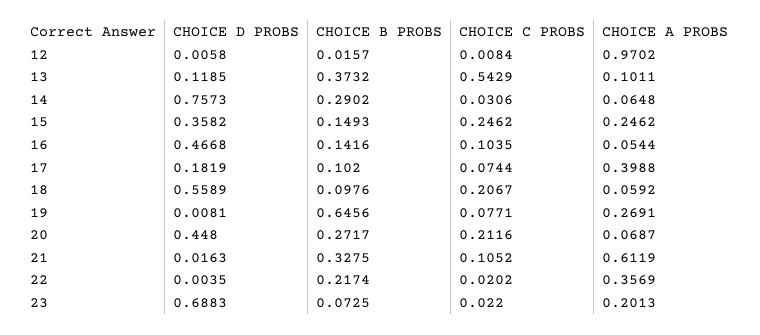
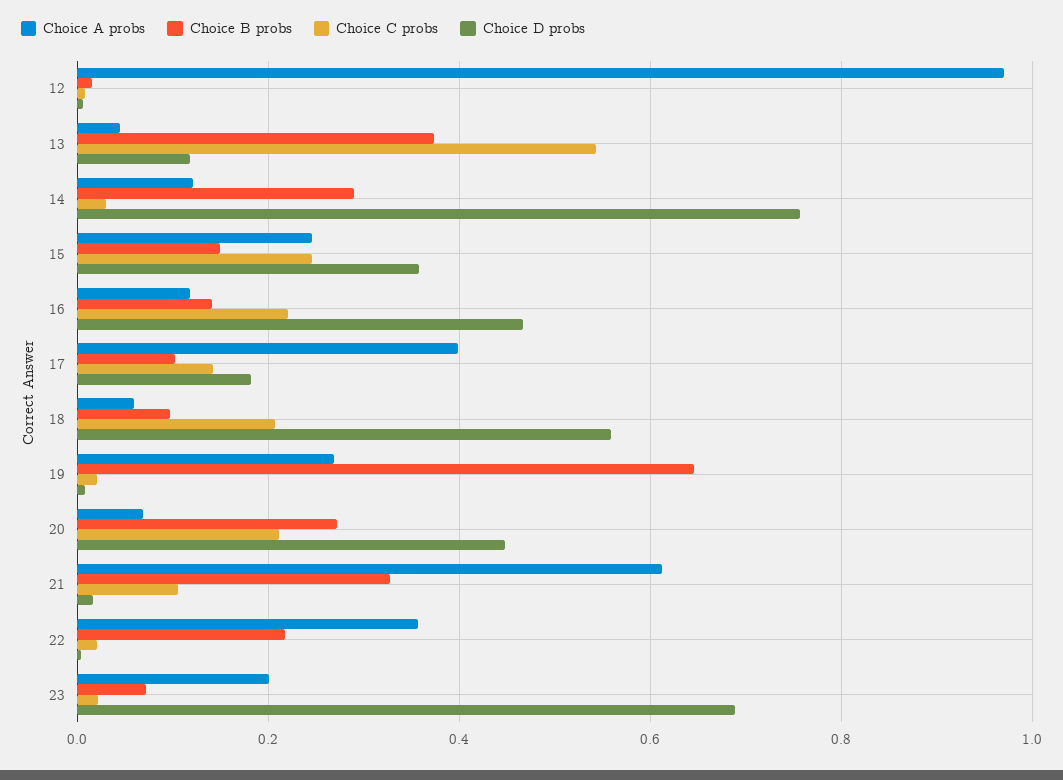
CHOICE A PROBS, 13: 0.1011 -> 0.04
CHOICE A PROBS, 14: 0.0648 -> 0.12
CHOICE C PROBS, 16: 0.1035 -> 0.22
CHOICE A PROBS, 16: 0.0544 -> 0.12
CHOICE C PROBS, 17: 0.0744 -> 0.14
CHOICE C PROBS, 19: 0.0771 -> 0.02

